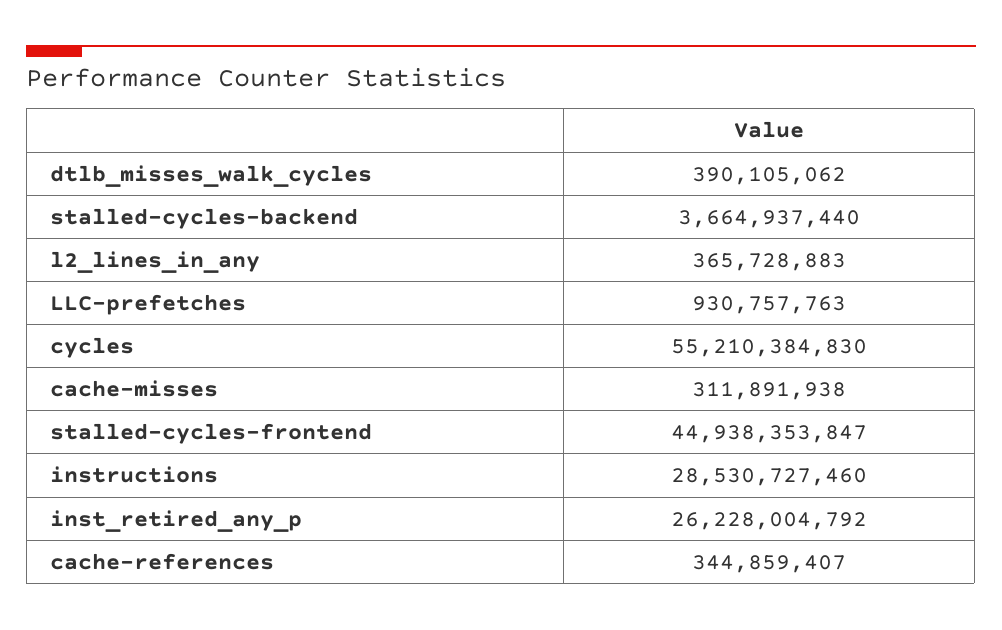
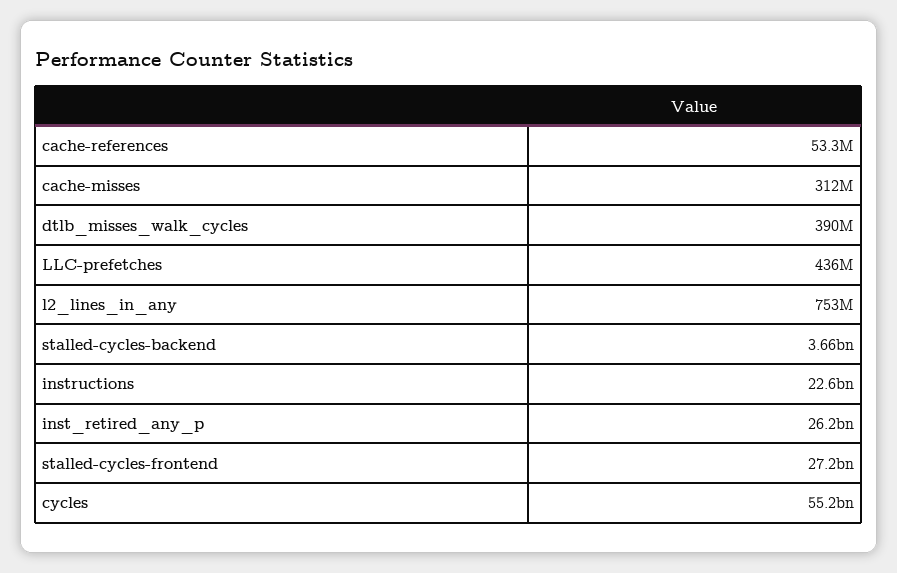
l2_lines_in_any: 365728883 -> 753000000
LLC-prefetches: 930757763 -> 436000000
stalled-cycles-frontend: 44938353847 -> 27200000000
instructions: 28530727460 -> 22600000000
cache-references: 344859407 -> 53300000

